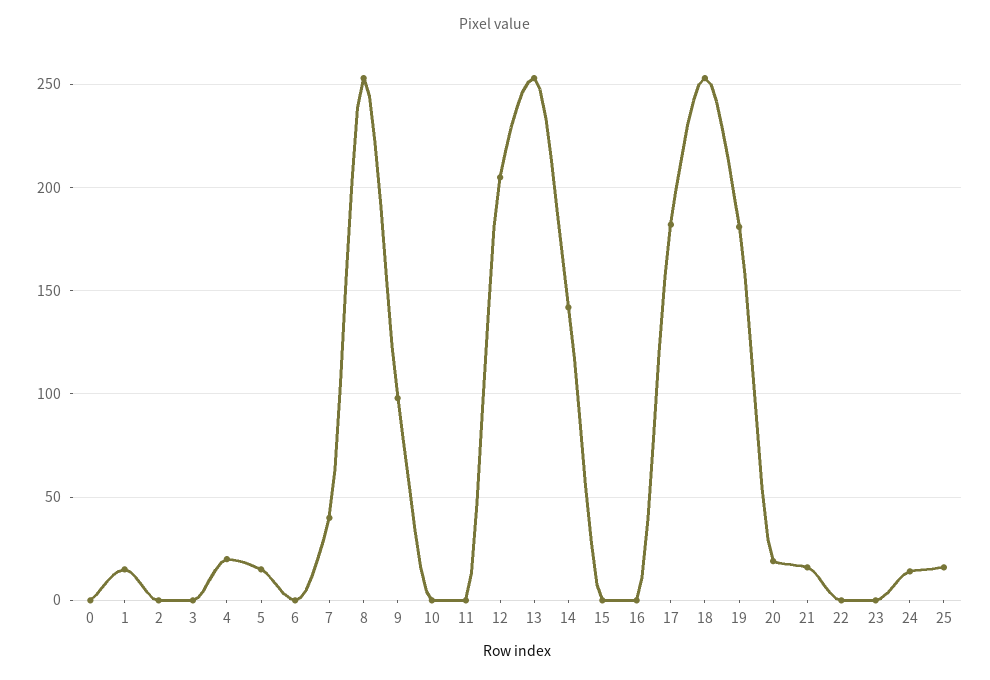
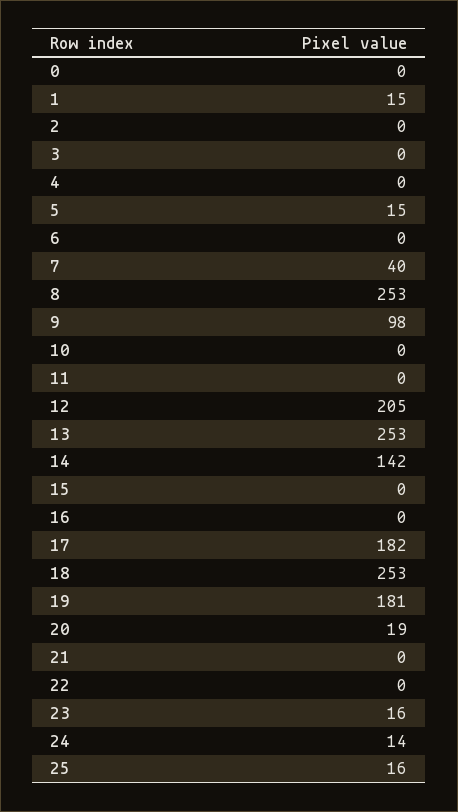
4: 20 -> 0
21: 15 -> 0
23: 0 -> 16

